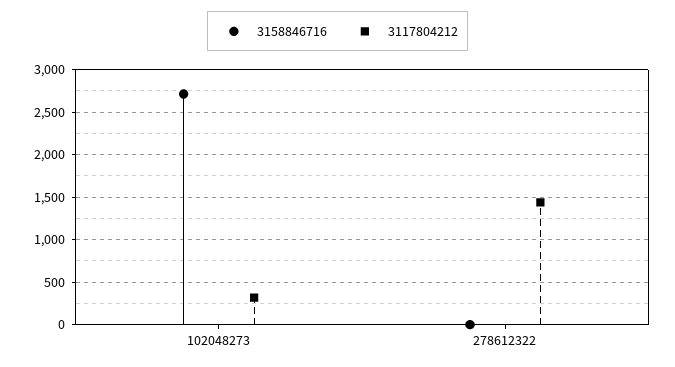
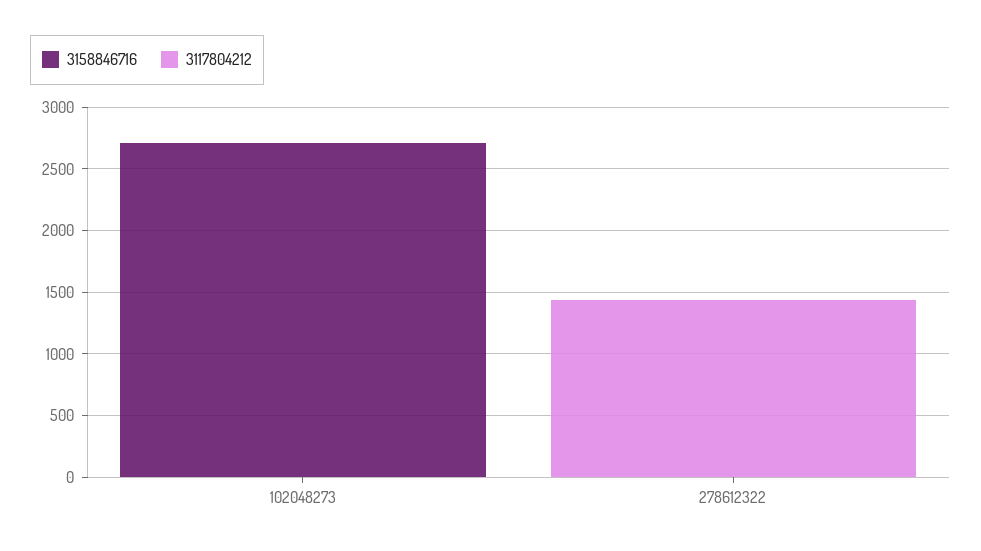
3117804212, 102048273: 300 -> 0

